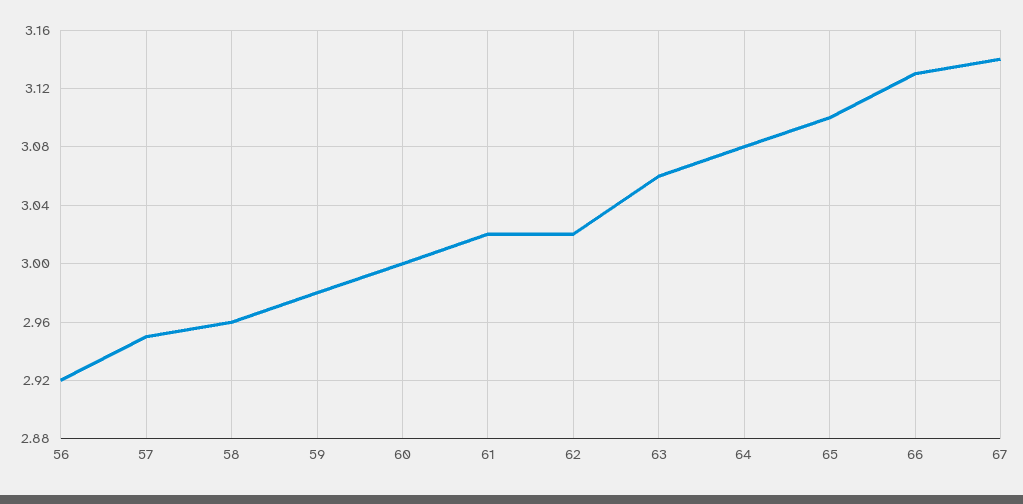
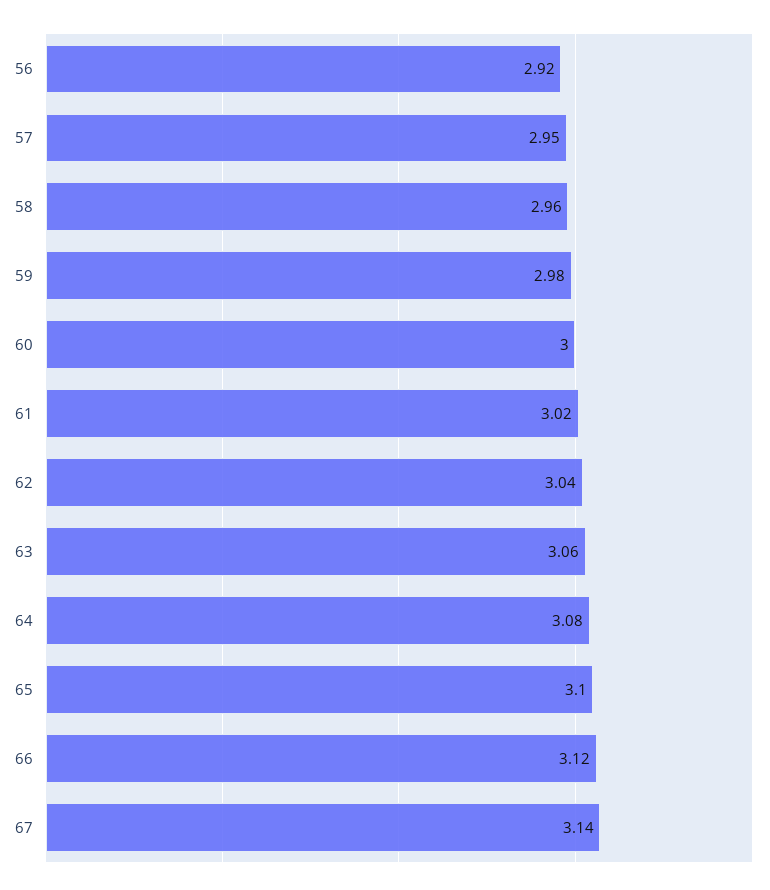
62: 3.02 -> 3.04
66: 3.13 -> 3.12

